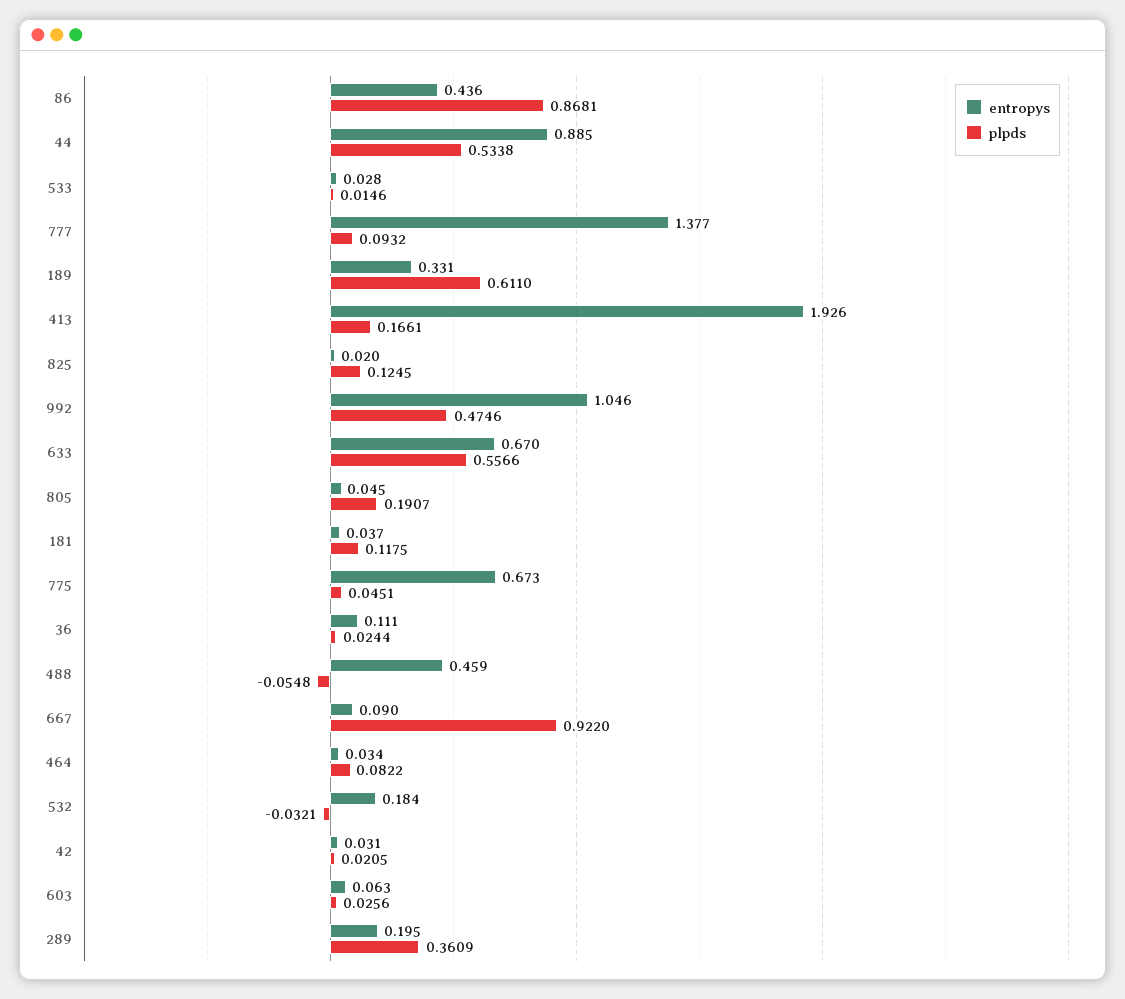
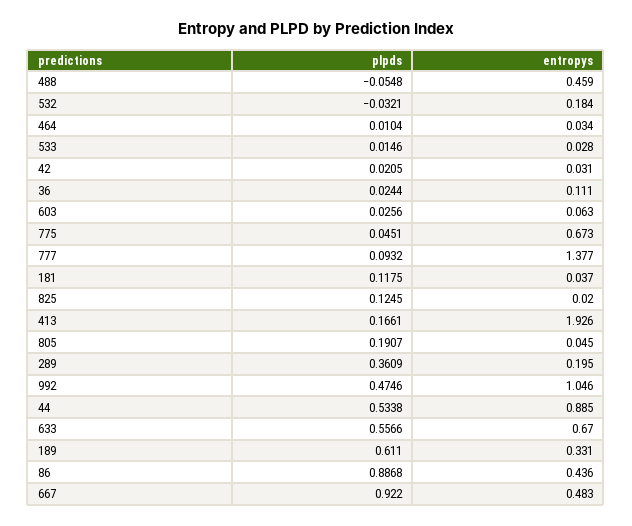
plpds, 86: 0.8681 -> 0.8868
entropys, 667: 0.09 -> 0.483
plpds, 464: 0.0822 -> 0.0104

